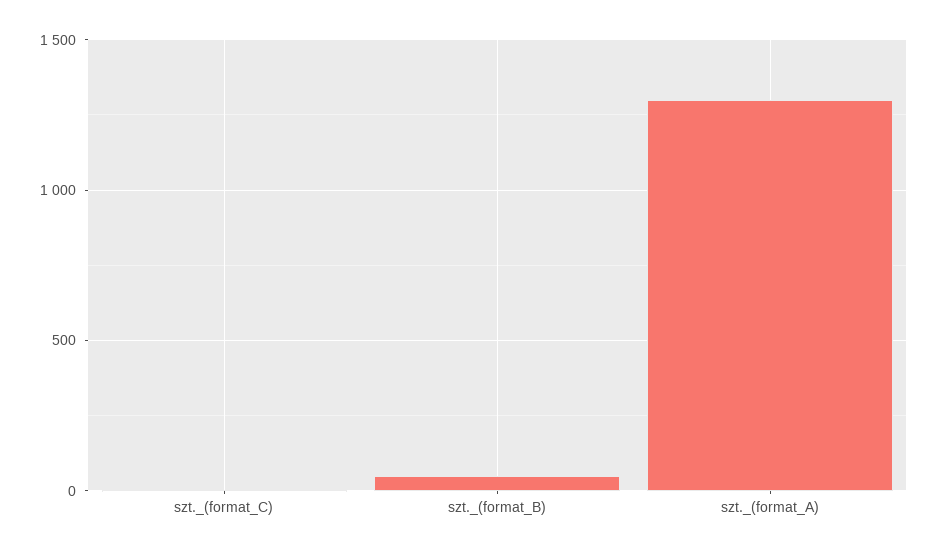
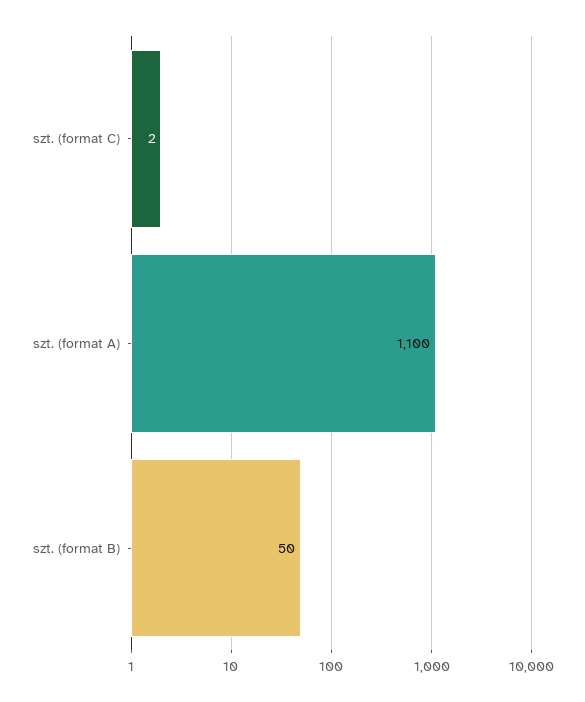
szt._(format_A): 1300 -> 1100

